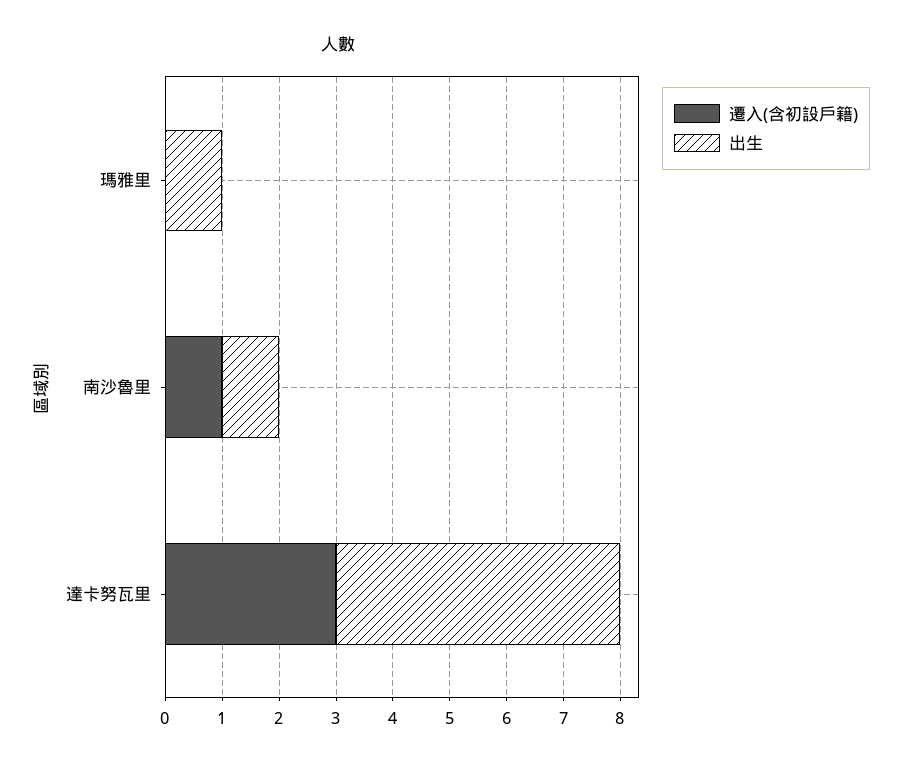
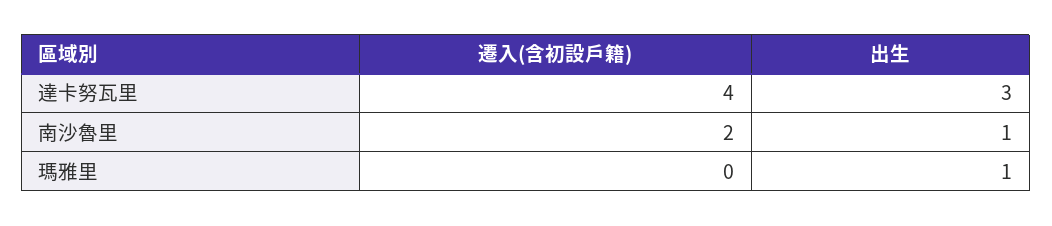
遷入(含初設戶籍), 南沙魯里: 1 -> 2
遷入(含初設戶籍), 達卡努瓦里: 3 -> 4
出生, 達卡努瓦里: 5 -> 3

